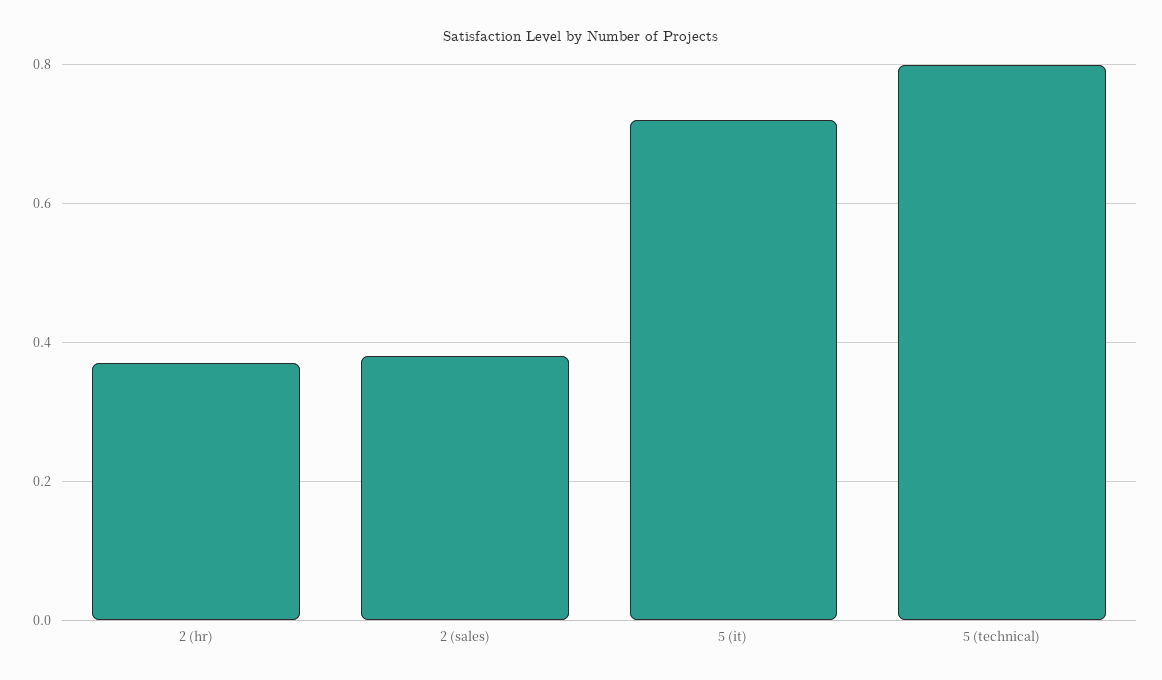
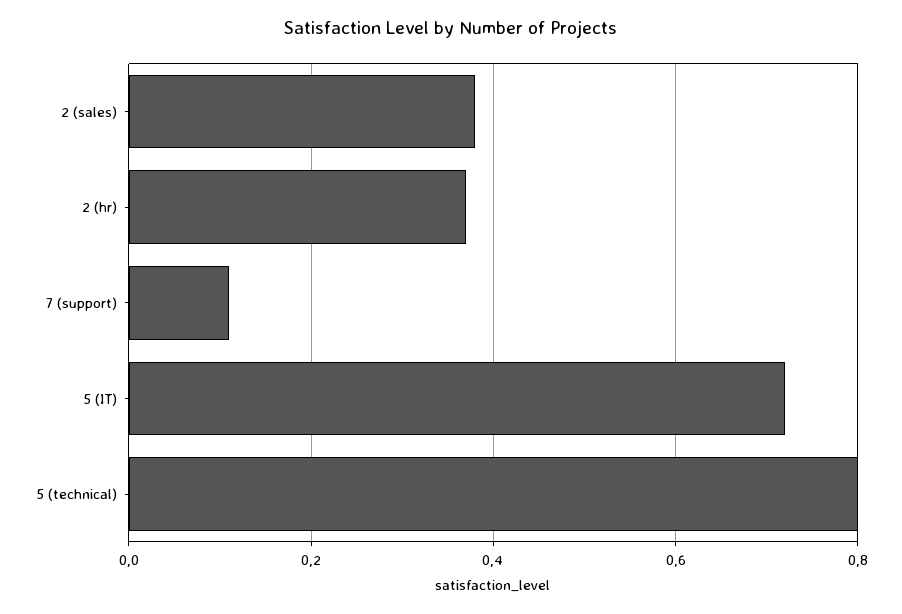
7 (support): none -> 0.1

